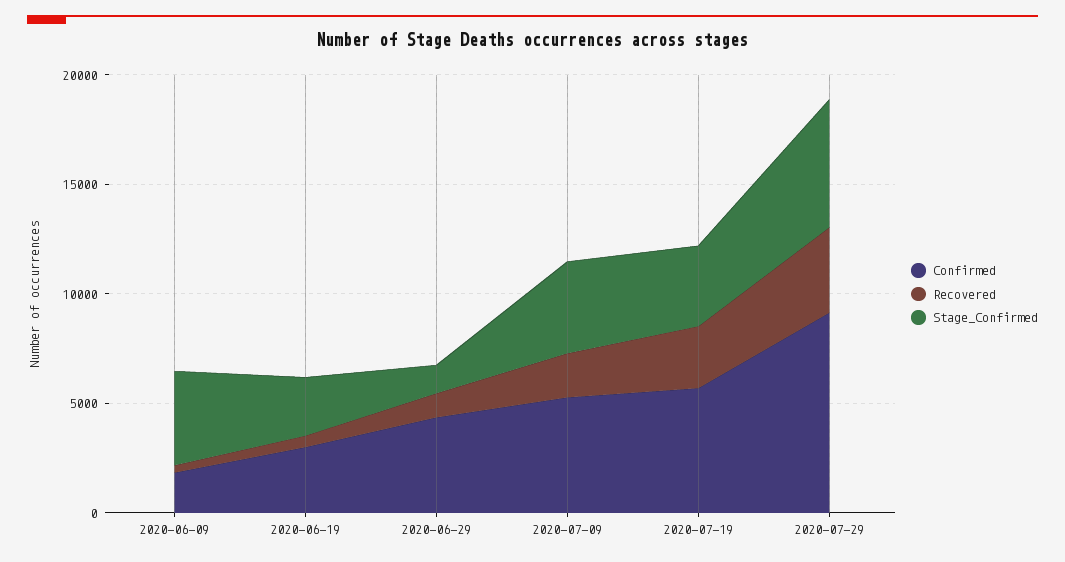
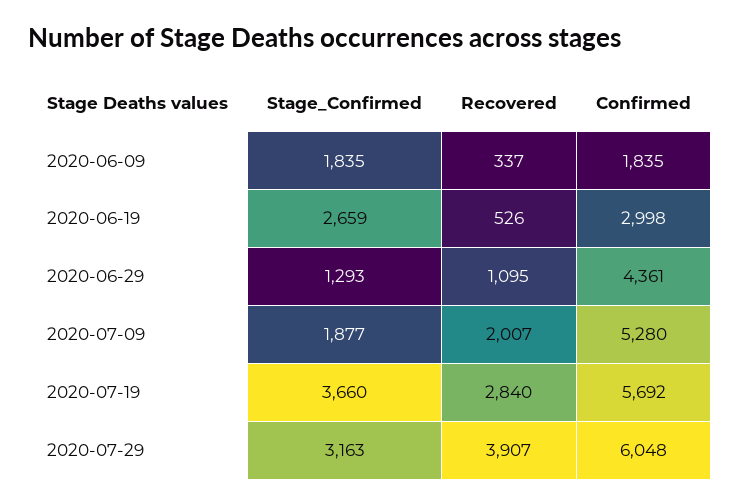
Stage_Confirmed, 2020-06-09: 4000 -> 1835
Stage_Confirmed, 2020-07-09: 4000 -> 1877
Confirmed, 2020-07-29: 9000 -> 6048
Stage_Confirmed, 2020-07-29: 6000 -> 3163

